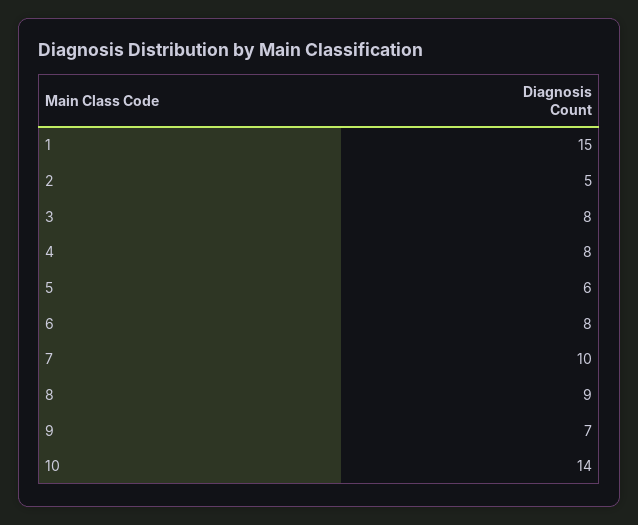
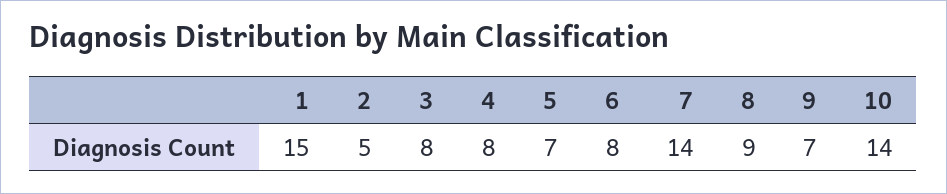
5: 6 -> 7
7: 10 -> 14

